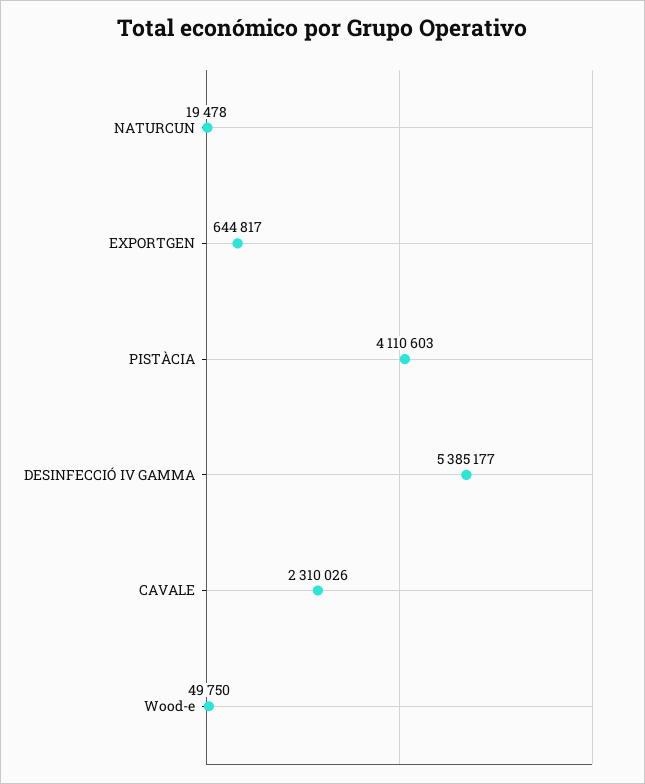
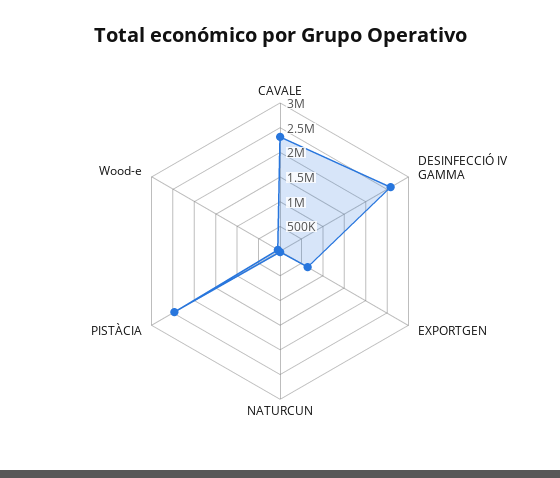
PISTÀCIA: 4110603 -> 2500000
DESINFECCIÓ IV GAMMA: 5385177 -> 2500000

